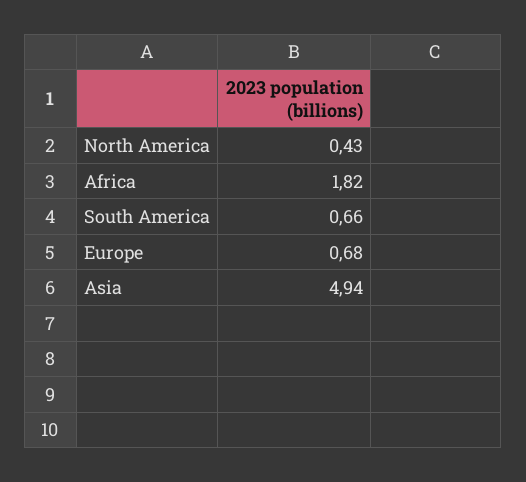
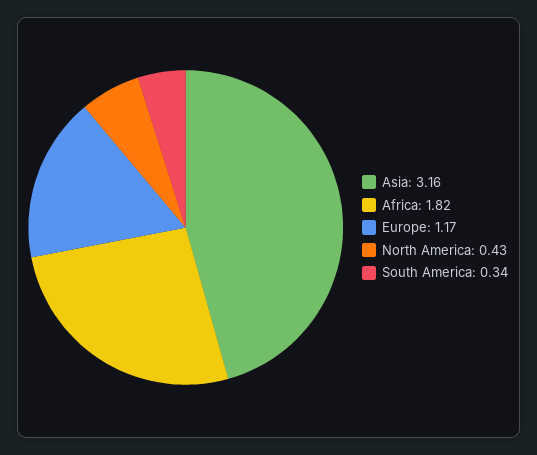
South America: 0.66 -> 0.34
Europe: 0.68 -> 1.17
Asia: 4.94 -> 3.16

